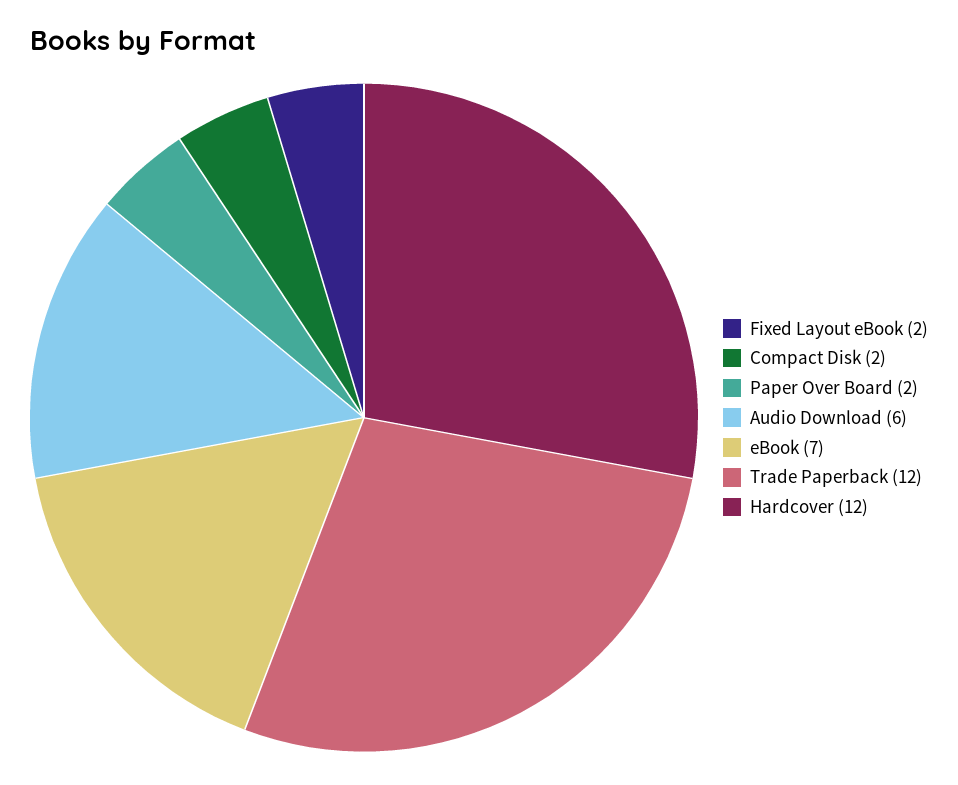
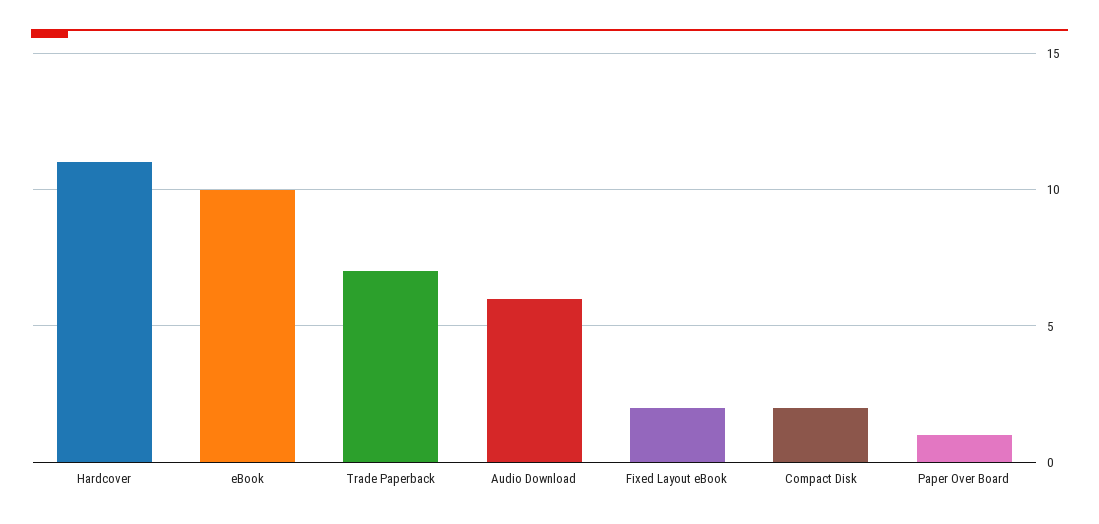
Paper Over Board: 2 -> 1
eBook: 7 -> 10
Trade Paperback: 12 -> 7
Hardcover: 12 -> 11

